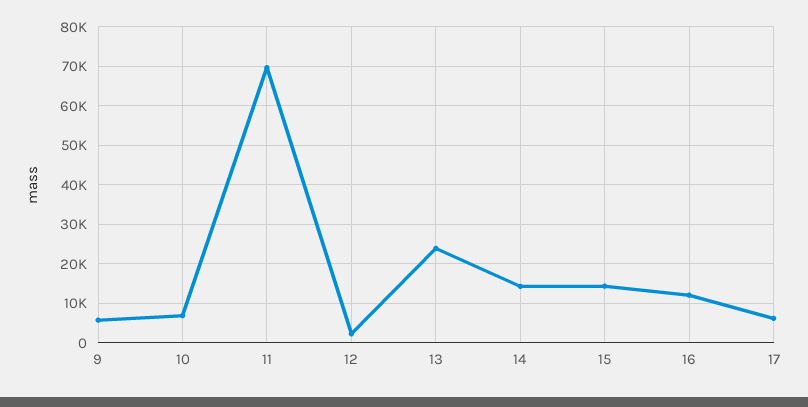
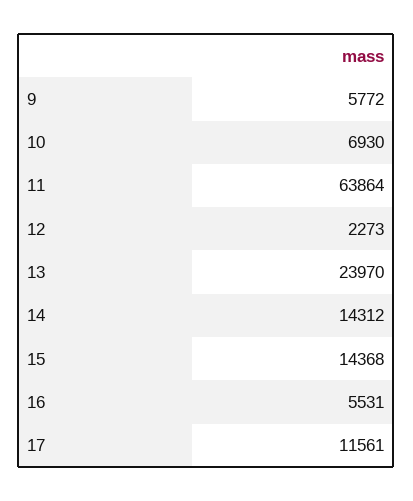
11: 70000 -> 63864
16: 12000 -> 5531
17: 6000 -> 11561

